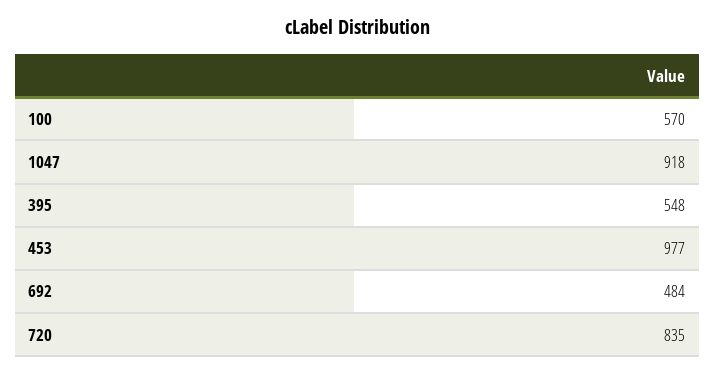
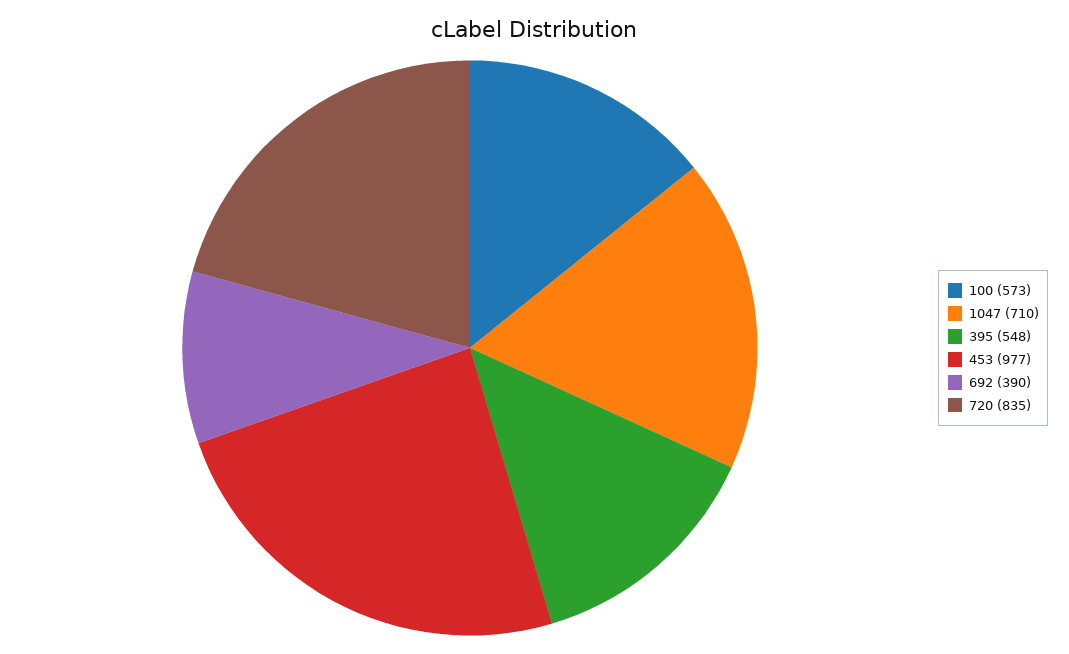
100: 570 -> 573
1047: 918 -> 710
692: 484 -> 390

